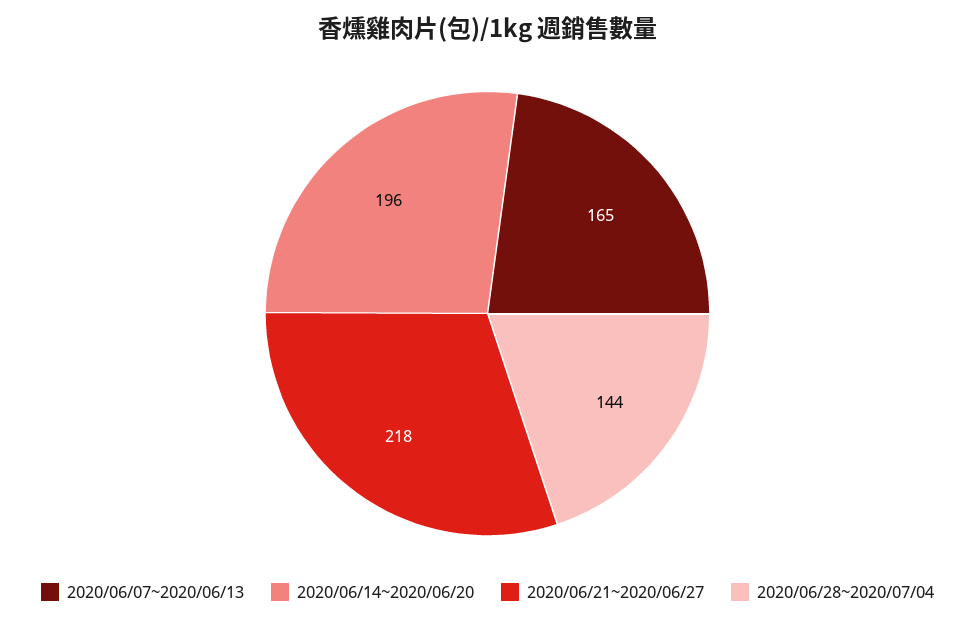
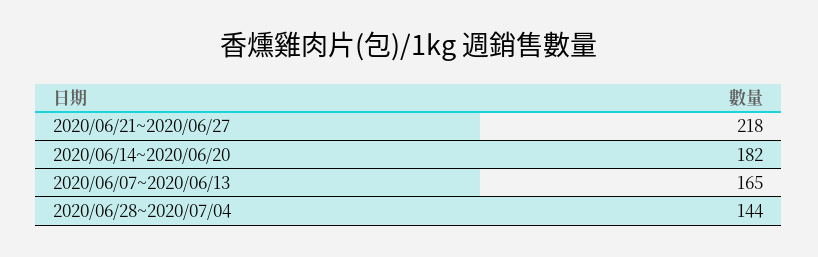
2020/06/14~2020/06/20: 196 -> 182

